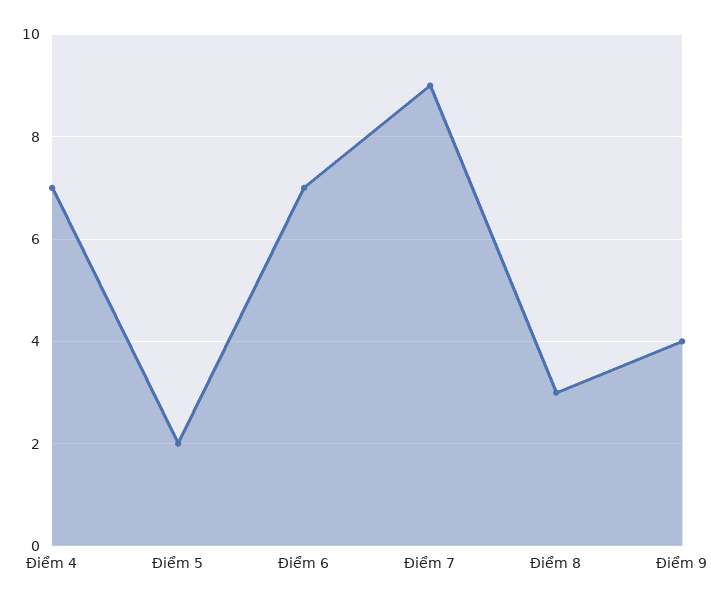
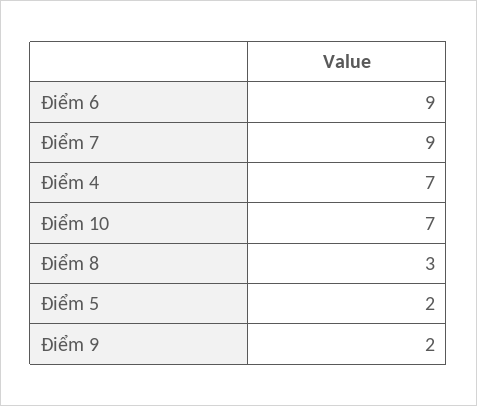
Điểm 6: 7 -> 9
Điểm 9: 4 -> 2
Điểm 10: none -> 7

